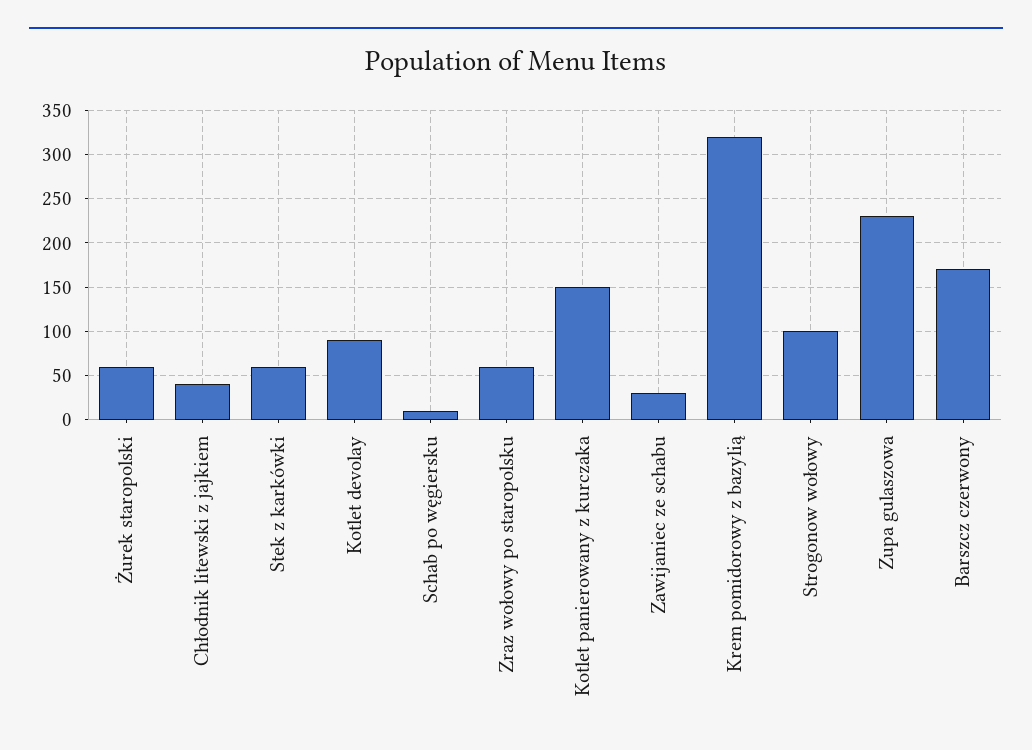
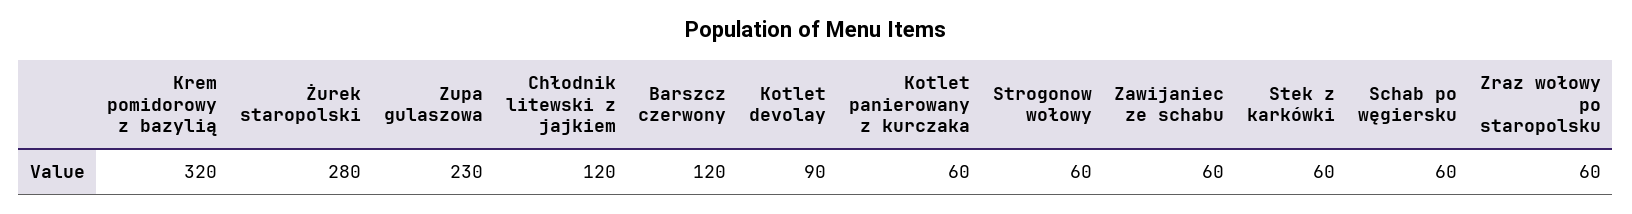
Żurek staropolski: 60 -> 280
Chłodnik litewski z jajkiem: 40 -> 120
Schab po węgiersku: 10 -> 60
Kotlet panierowany z kurczaka: 150 -> 60
Zawijaniec ze schabu: 30 -> 60
Strogonow wołowy: 100 -> 60
Barszcz czerwony: 170 -> 120

